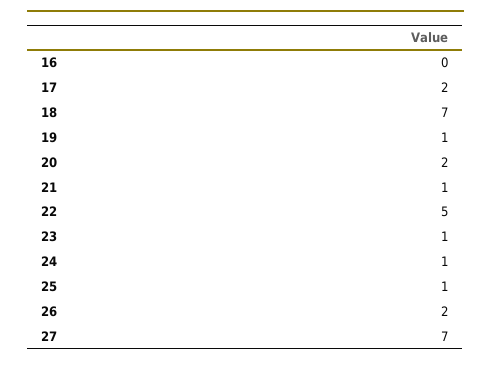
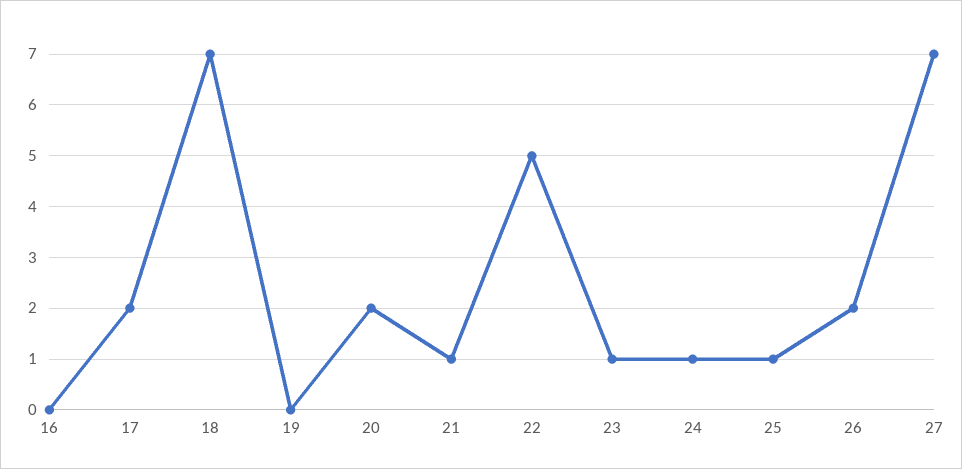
19: 1 -> 0

